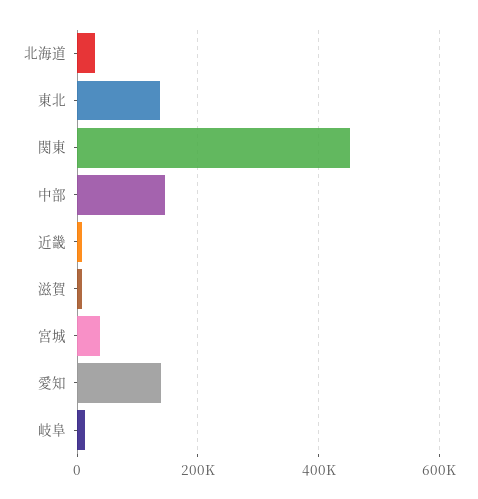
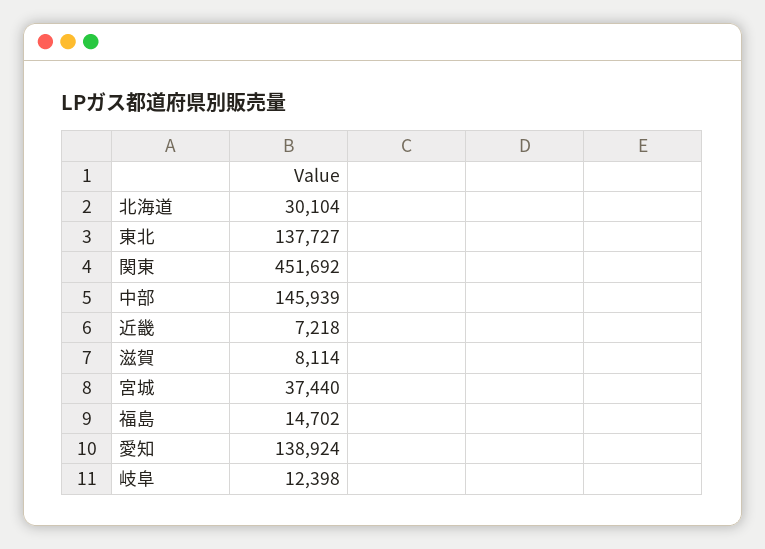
福島: none -> 14702

